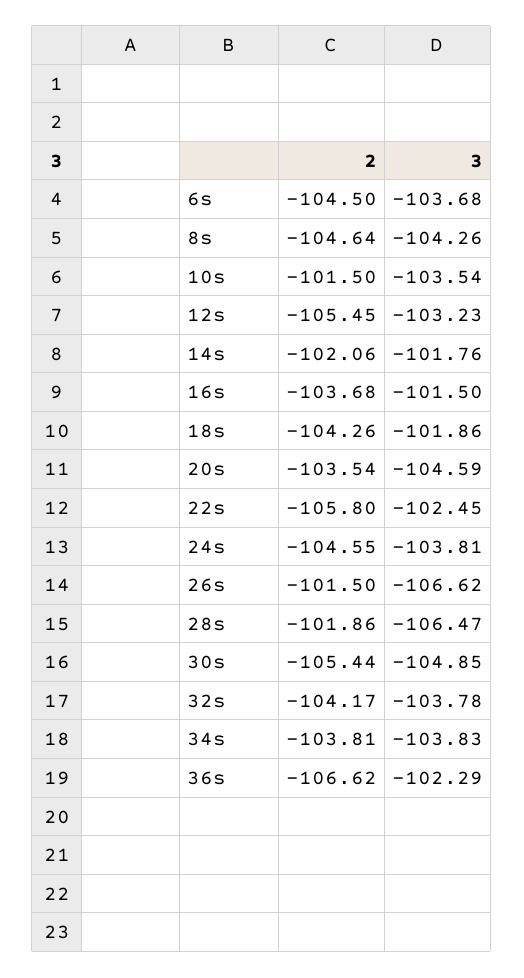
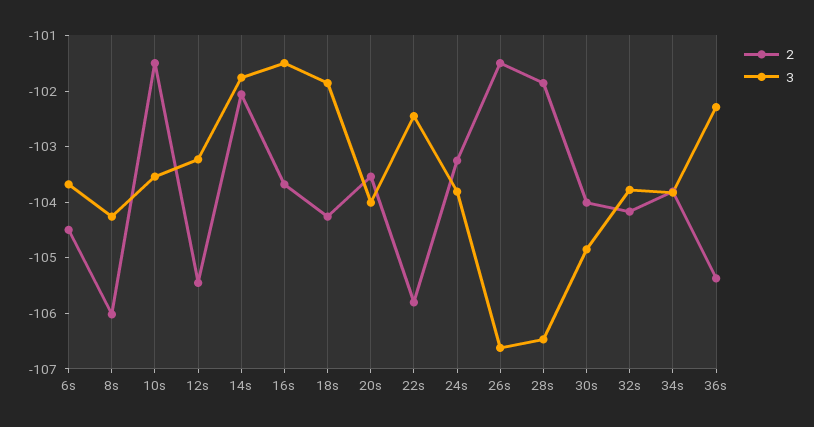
2, 8s: -104.64 -> -106
3, 20s: -104.59 -> -104
2, 24s: -104.55 -> -103.2
2, 30s: -105.44 -> -104
2, 36s: -106.62 -> -105.4

